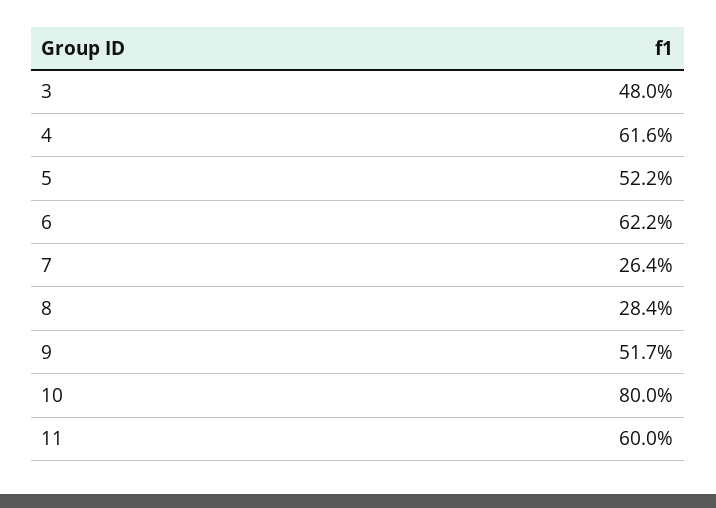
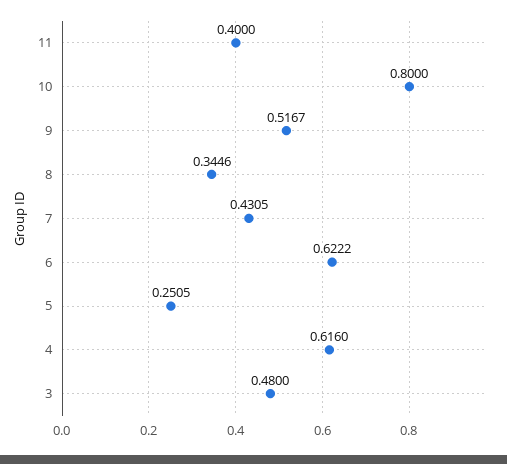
5: 0.522 -> 0.2505
7: 0.264 -> 0.4305
8: 0.284 -> 0.3446
11: 0.6 -> 0.4

